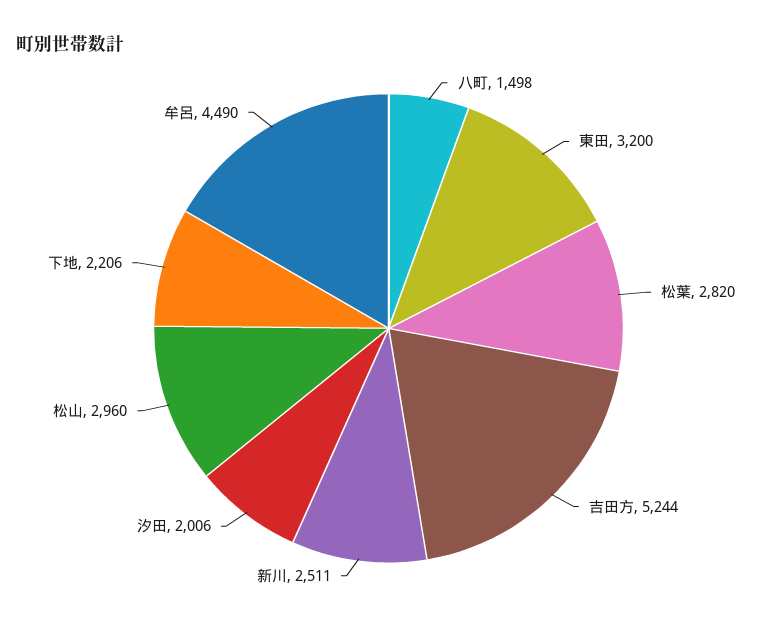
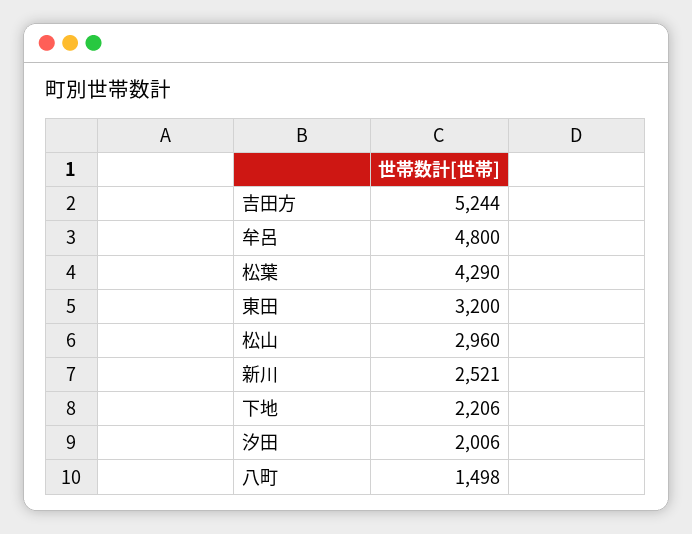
松葉: 2820 -> 4290
新川: 2511 -> 2521
牟呂: 4490 -> 4800

